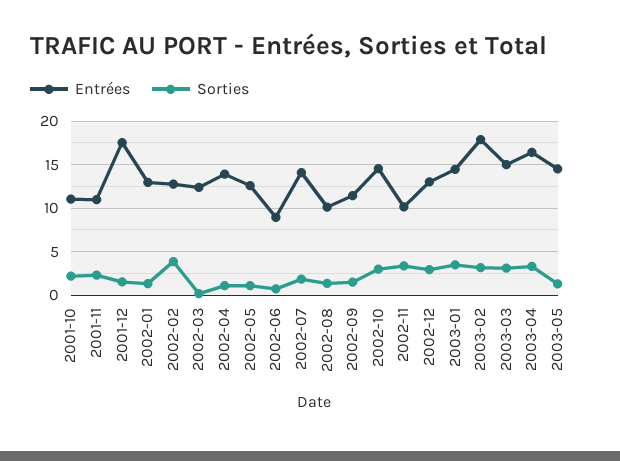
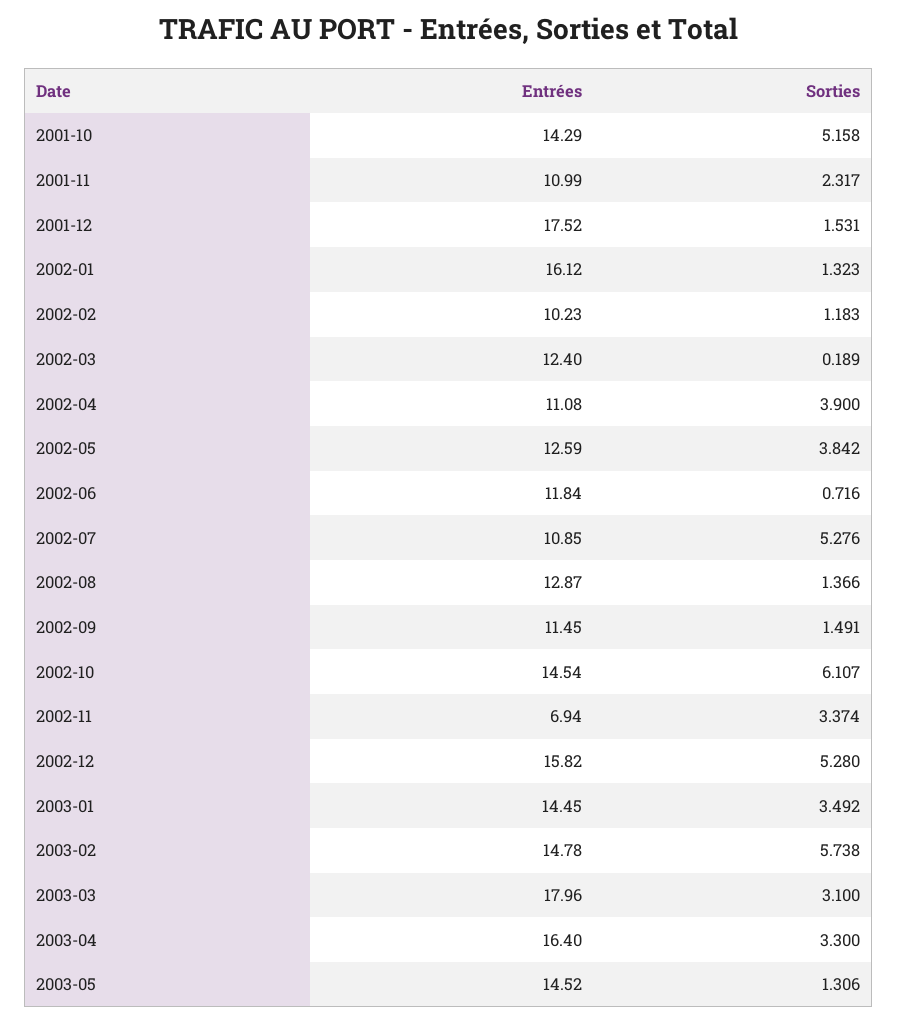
Entrées, 2001-10: 11 -> 14.29
Sorties, 2001-10: 2 -> 5.158
Entrées, 2002-01: 13 -> 16.12
Entrées, 2002-02: 13 -> 10.23
Sorties, 2002-02: 4 -> 1.183
Entrées, 2002-04: 14 -> 11.08
Sorties, 2002-04: 1 -> 3.9
Sorties, 2002-05: 1 -> 3.842
Entrées, 2002-06: 9 -> 11.84
Entrées, 2002-07: 14 -> 10.85
Sorties, 2002-07: 2 -> 5.276
Entrées, 2002-08: 10 -> 12.87
Sorties, 2002-10: 3 -> 6.107
Entrées, 2002-11: 10 -> 6.94
Entrées, 2002-12: 13 -> 15.82
Sorties, 2002-12: 3 -> 5.28
Entrées, 2003-02: 18 -> 14.78
Sorties, 2003-02: 3 -> 5.738
Entrées, 2003-03: 15 -> 17.96

